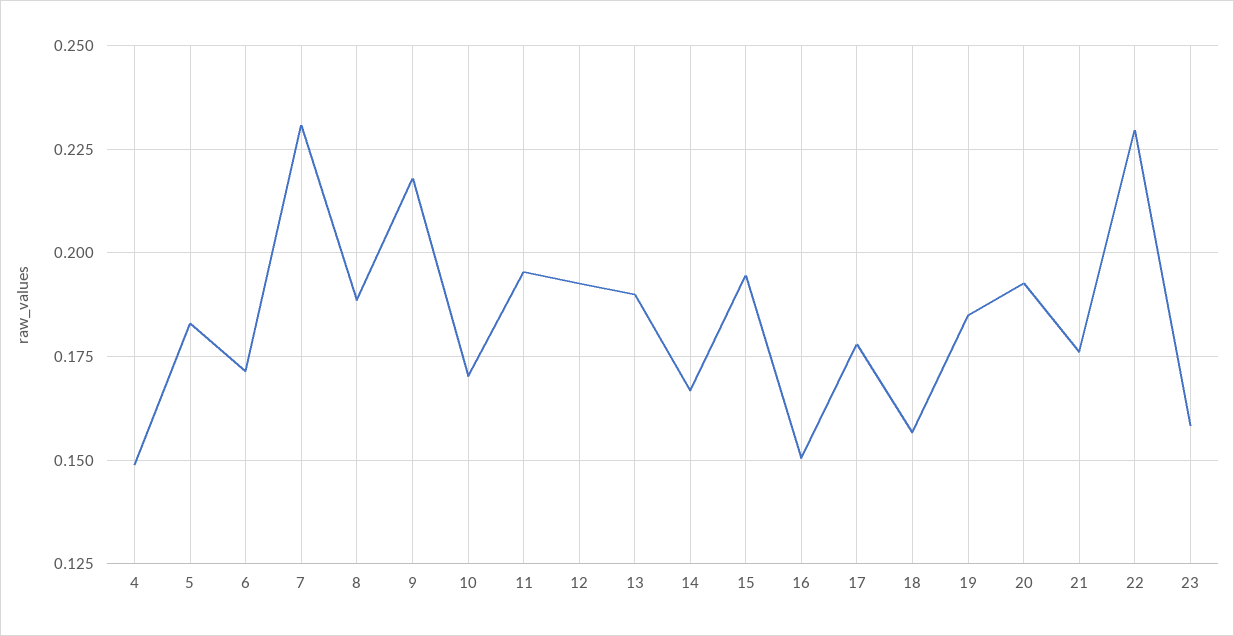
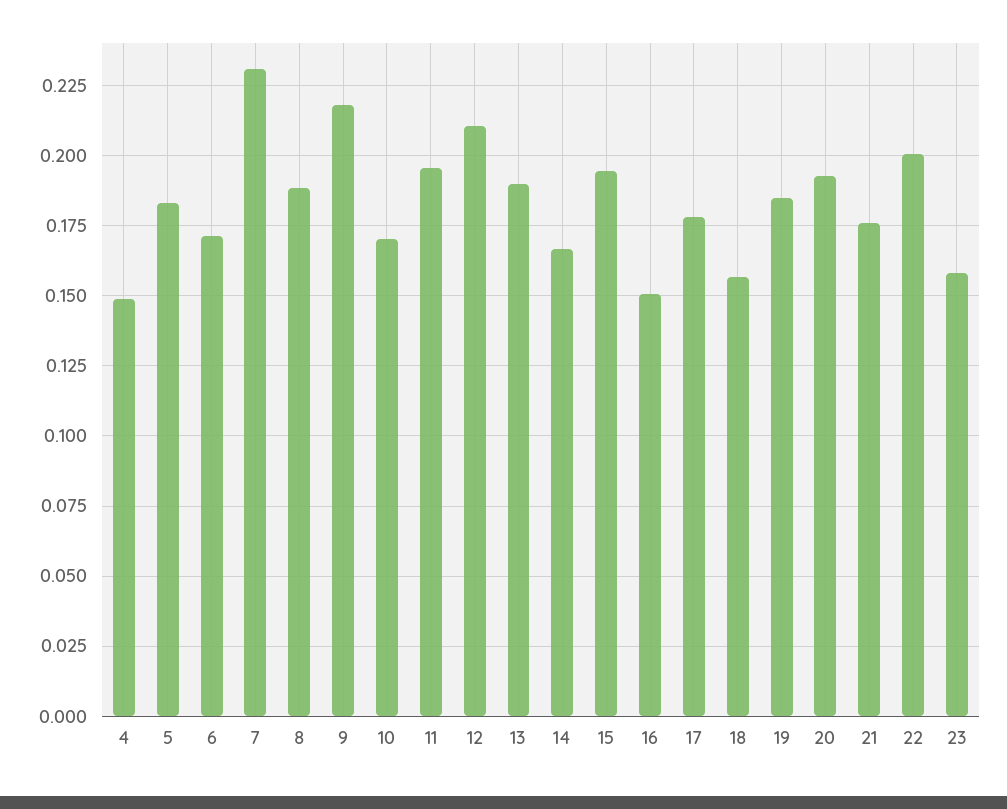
12: 0.1925 -> 0.21
22: 0.23 -> 0.2

